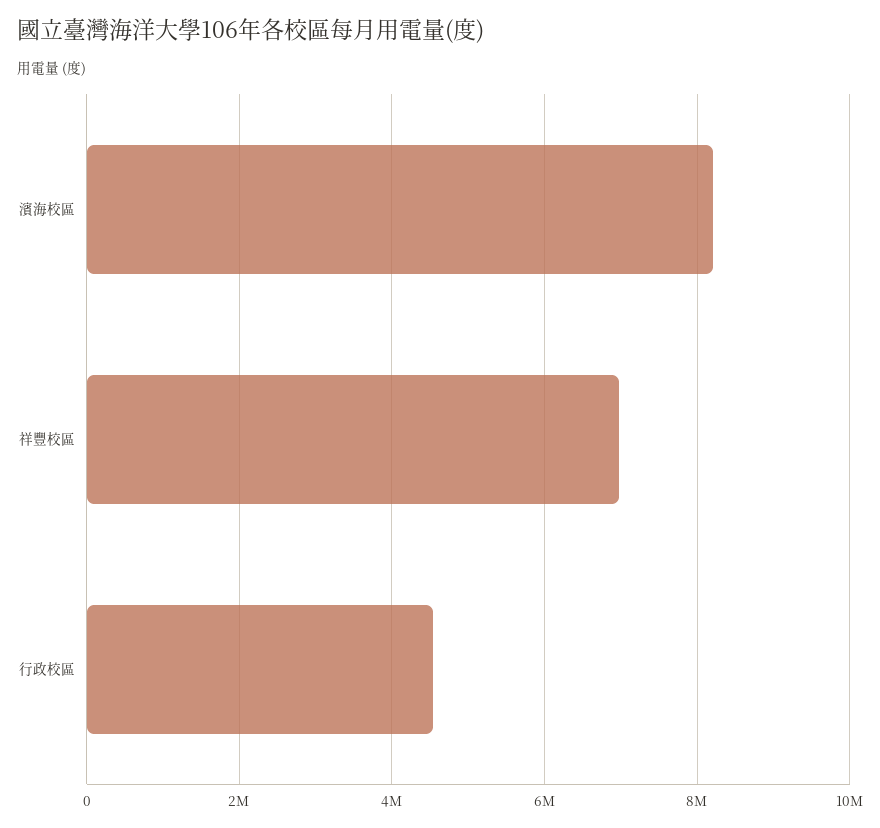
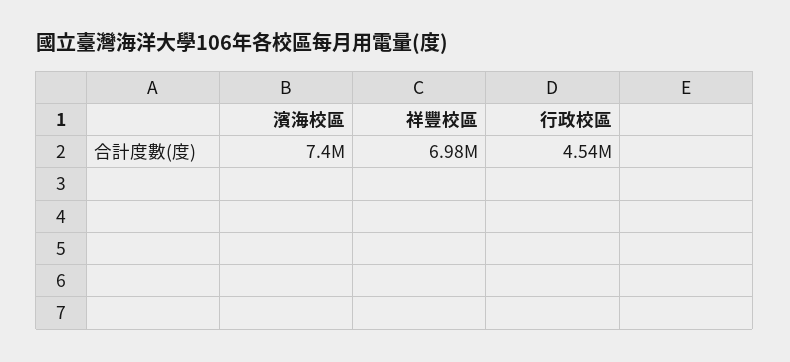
濱海校區: 8200000 -> 7400000

